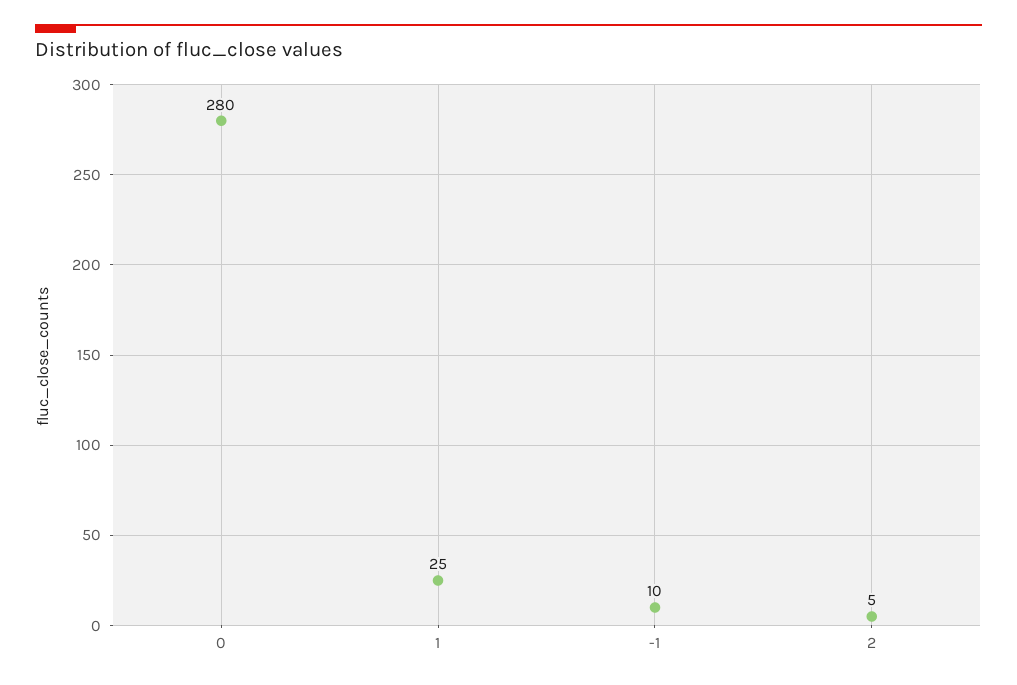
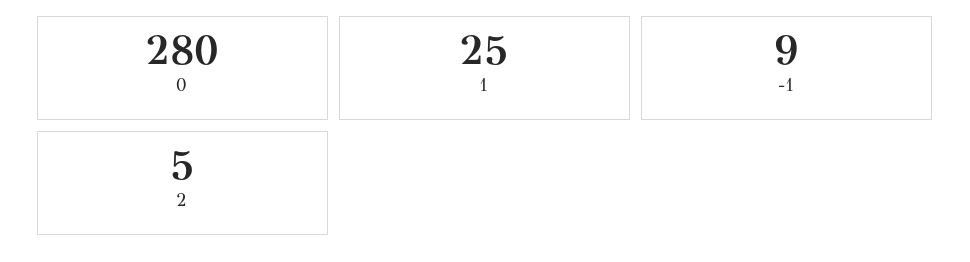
-1: 10 -> 9

